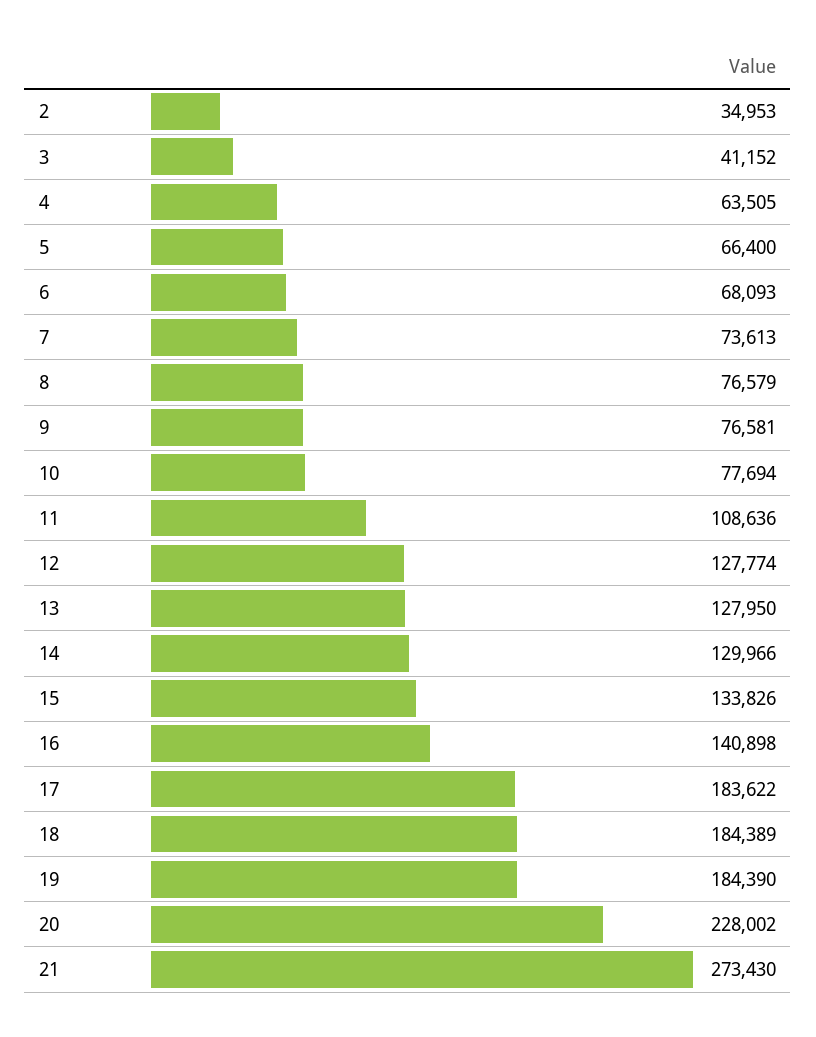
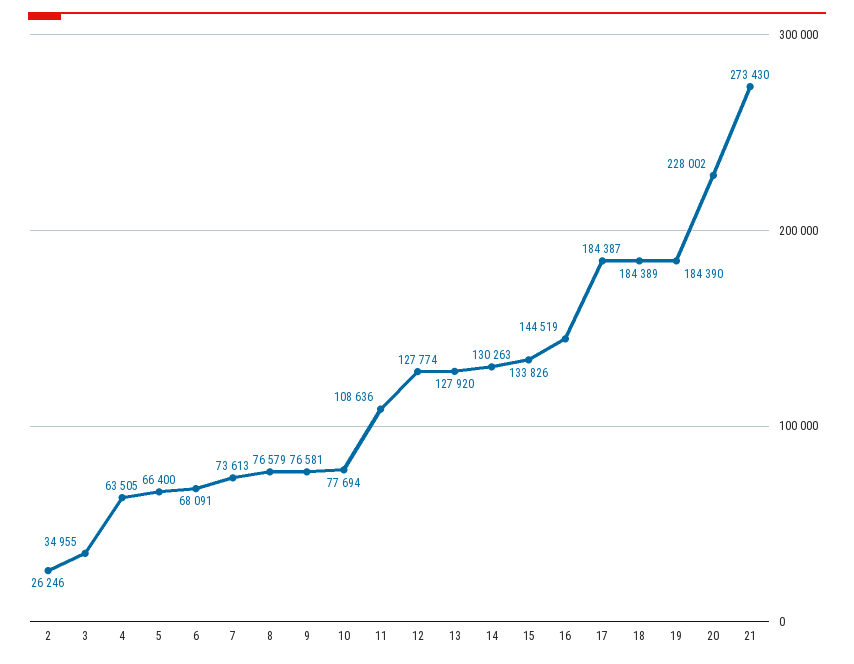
2: 34953 -> 26246
3: 41152 -> 34955
6: 68093 -> 68091
13: 127950 -> 127920
14: 129966 -> 130263
16: 140898 -> 144519
17: 183622 -> 184387

